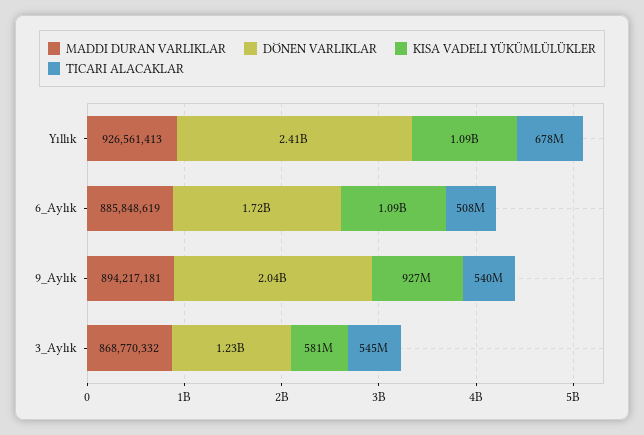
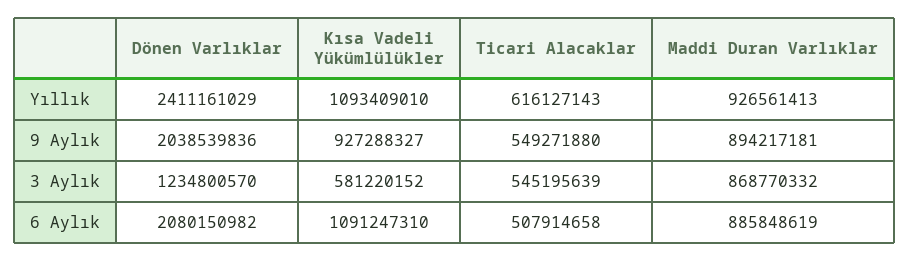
TICARI ALACAKLAR, Yıllık: 678000000 -> 616127143
DÖNEN VARLIKLAR, 6_Aylık: 1720000000 -> 2080150982
TICARI ALACAKLAR, 9_Aylık: 540000000 -> 549271880

